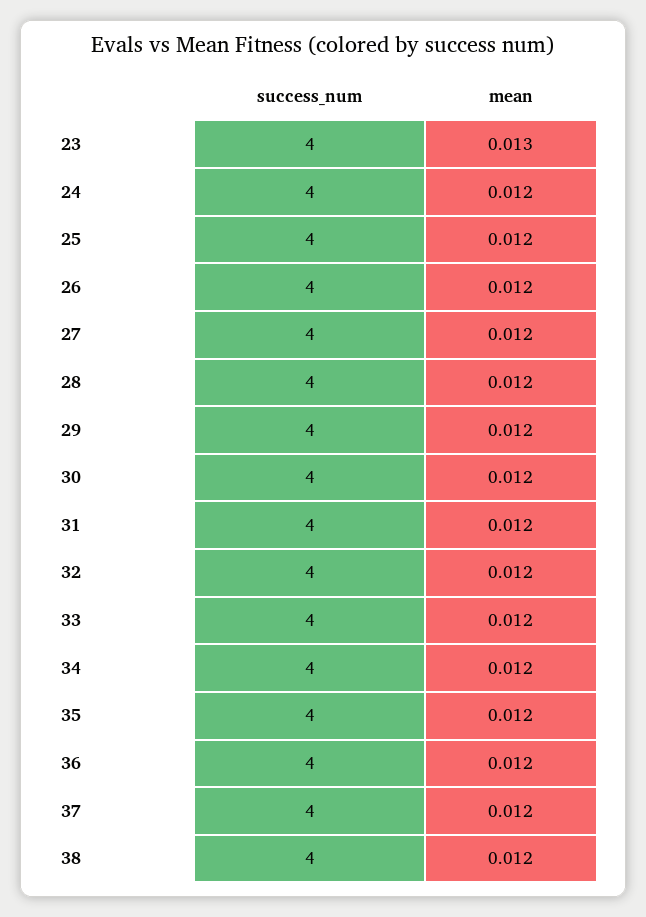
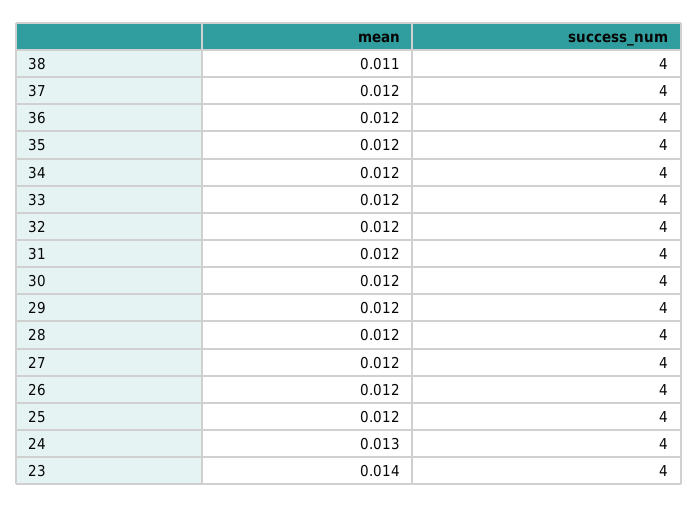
mean, 23: 0.013 -> 0.014
mean, 24: 0.012 -> 0.013
mean, 38: 0.012 -> 0.011

